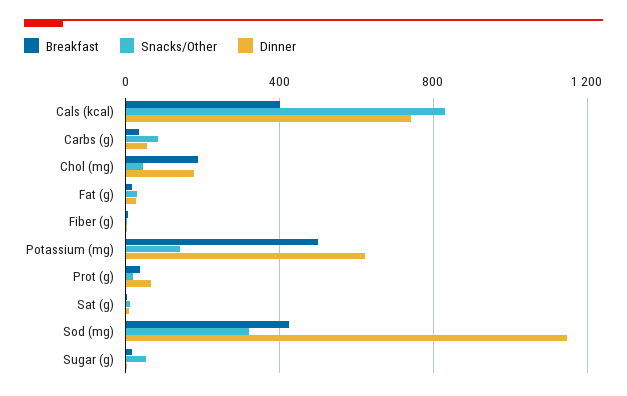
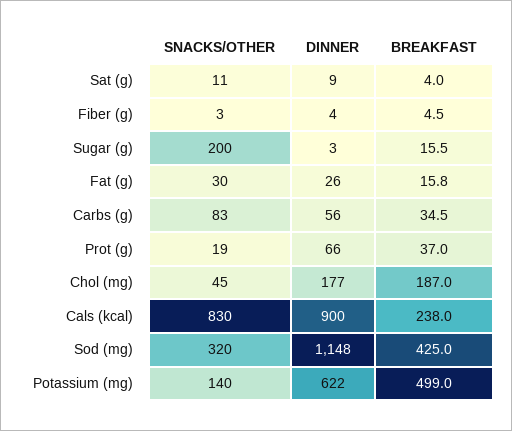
Breakfast, Cals (kcal): 400 -> 238
Dinner, Cals (kcal): 750 -> 900
Snacks/Other, Sugar (g): 50 -> 200

